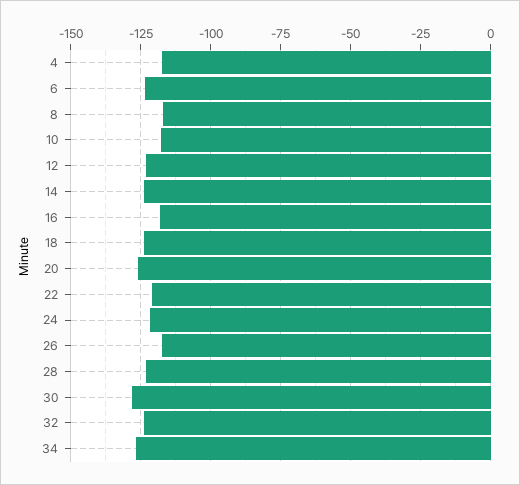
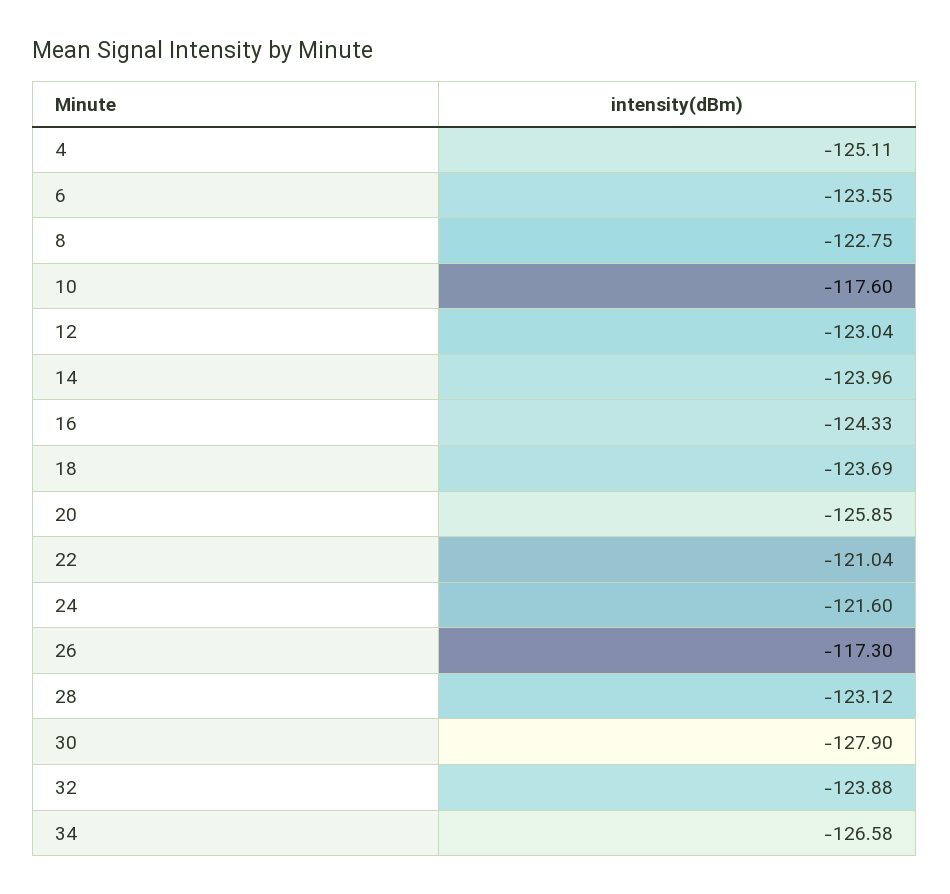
4: -117.5 -> -125.11
8: -117.5 -> -122.75
16: -117.5 -> -124.33

